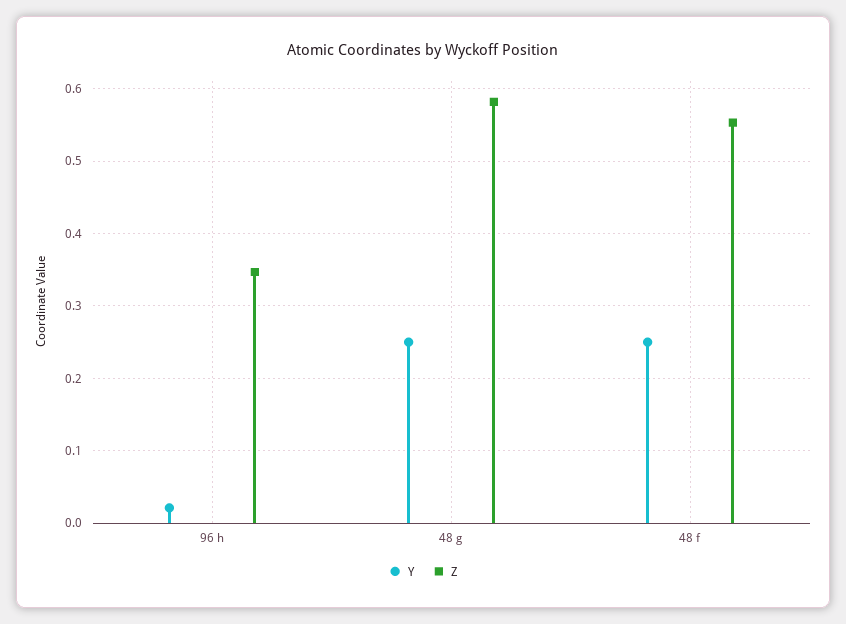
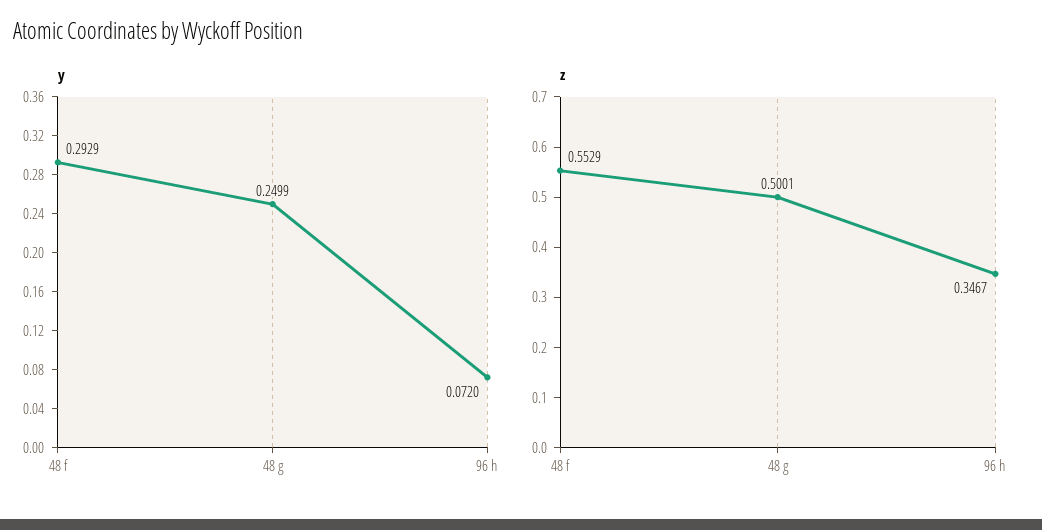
Y, 96 h: 0.02 -> 0.072
Z, 48 g: 0.58 -> 0.5001
Y, 48 f: 0.25 -> 0.2929

